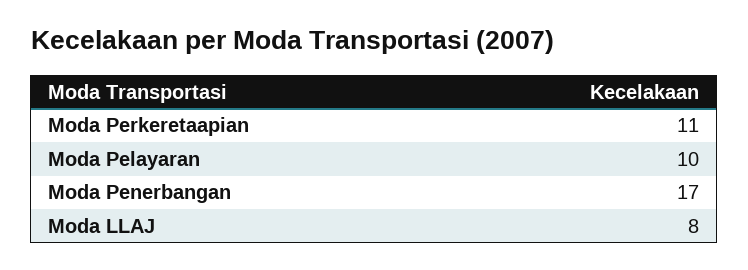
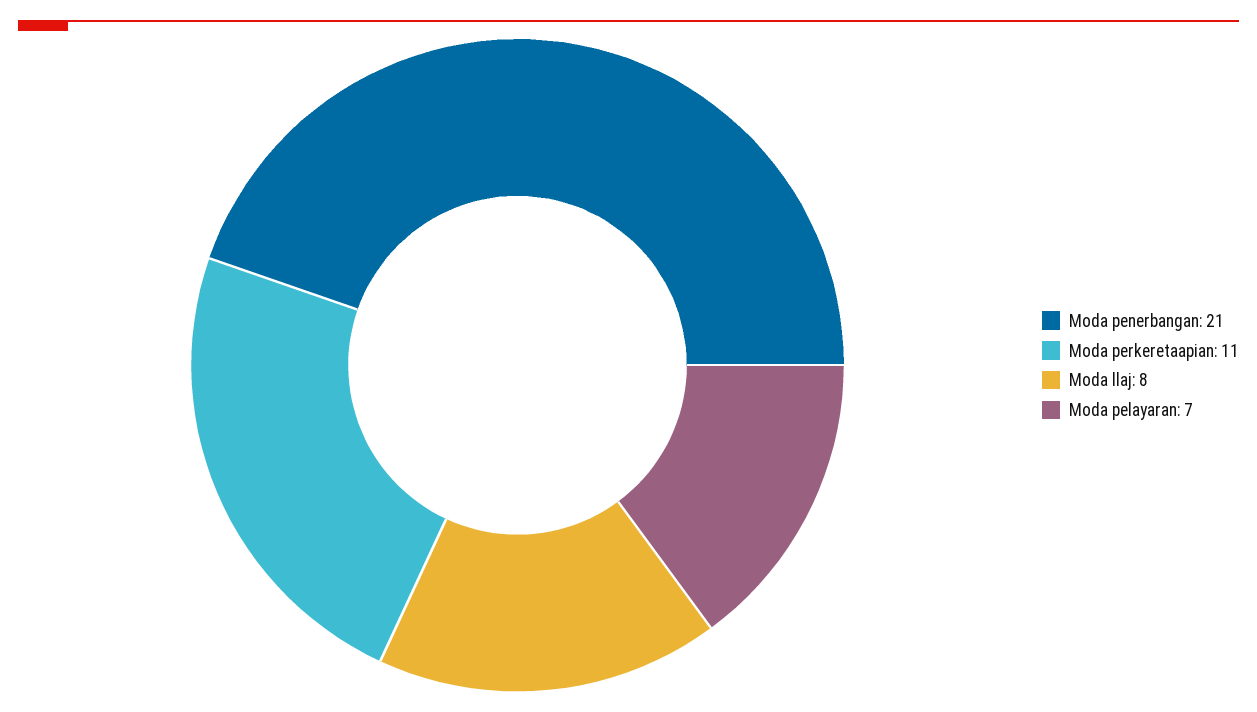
Moda Pelayaran: 10 -> 7
Moda Penerbangan: 17 -> 21

